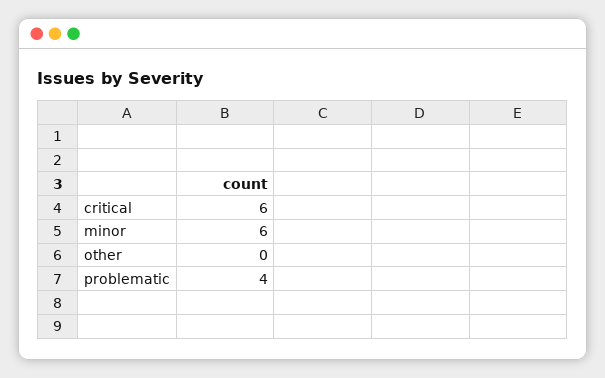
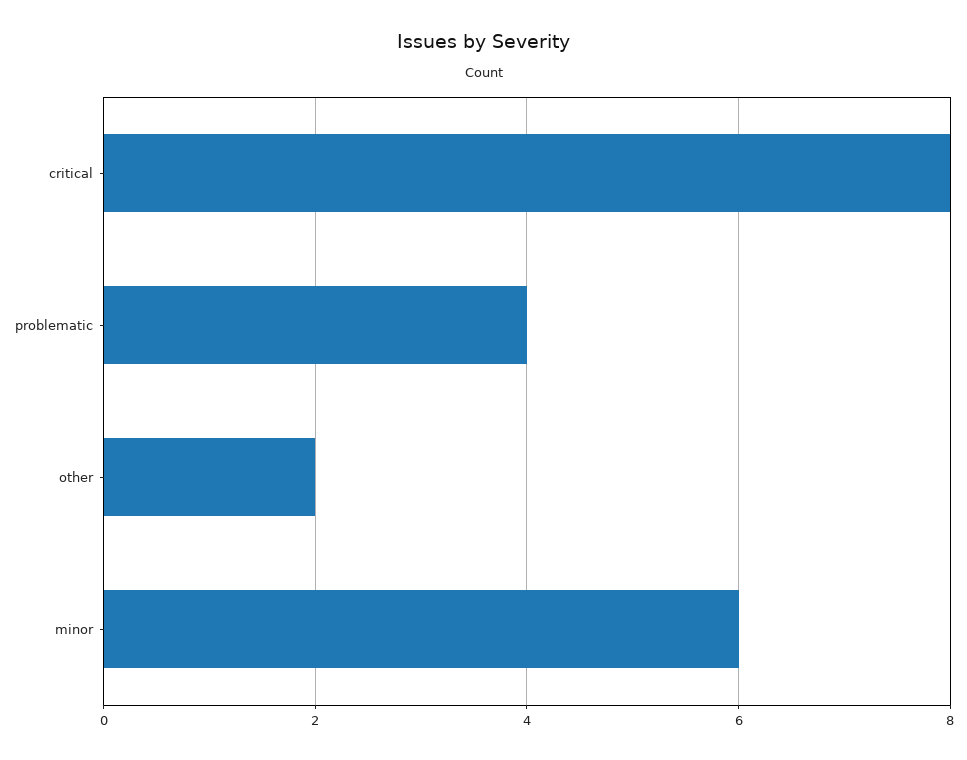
critical: 6 -> 8
other: 0 -> 2

